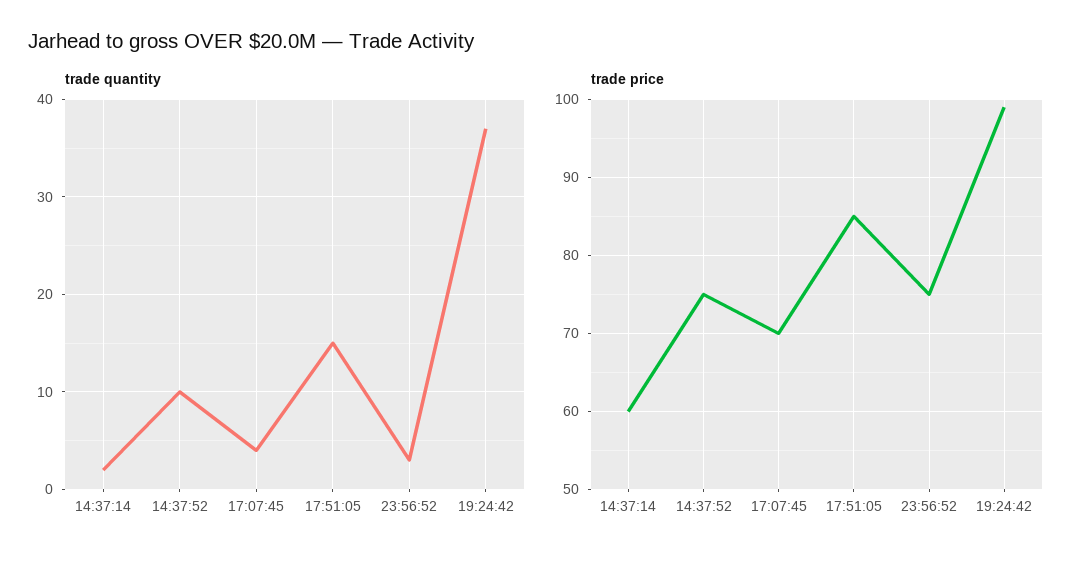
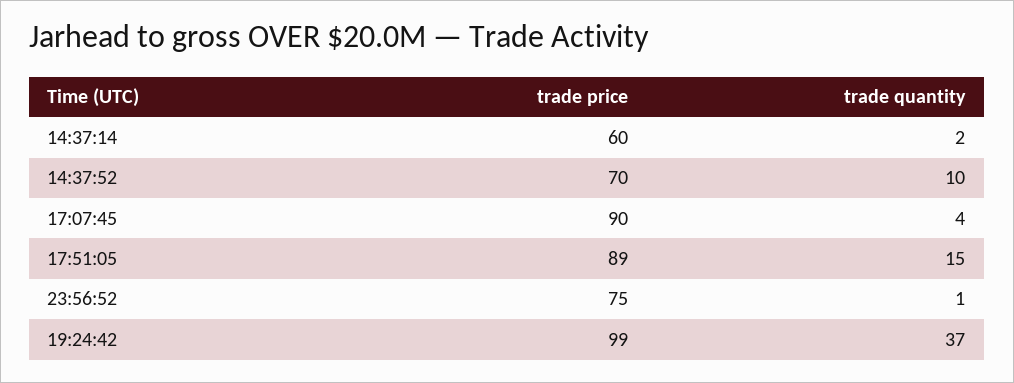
trade quantity, 23:56:52: 3 -> 1
trade price, 14:37:52: 75 -> 70
trade price, 17:07:45: 70 -> 90
trade price, 17:51:05: 85 -> 89

